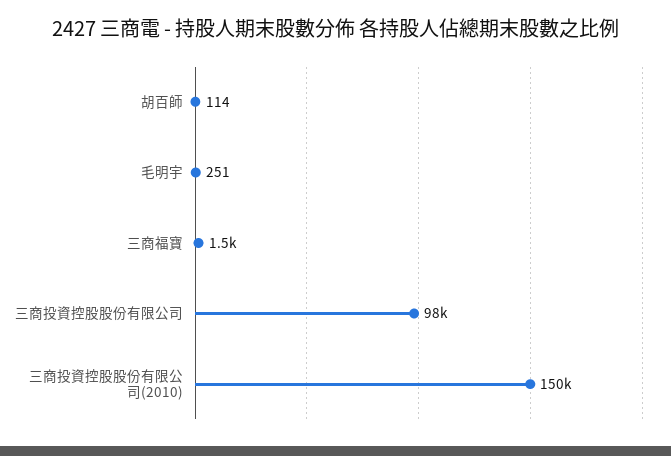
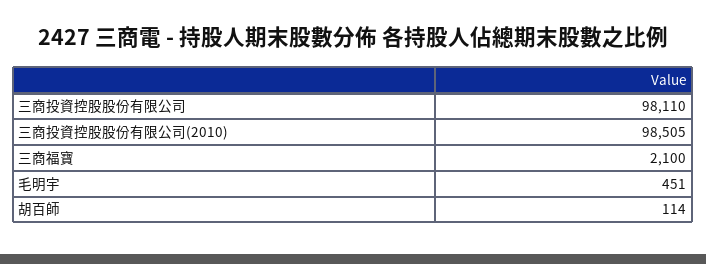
毛明宇: 251 -> 451
三商福寶: 1500 -> 2100
三商投資控股股份有限公司(2010): 150000 -> 98505

